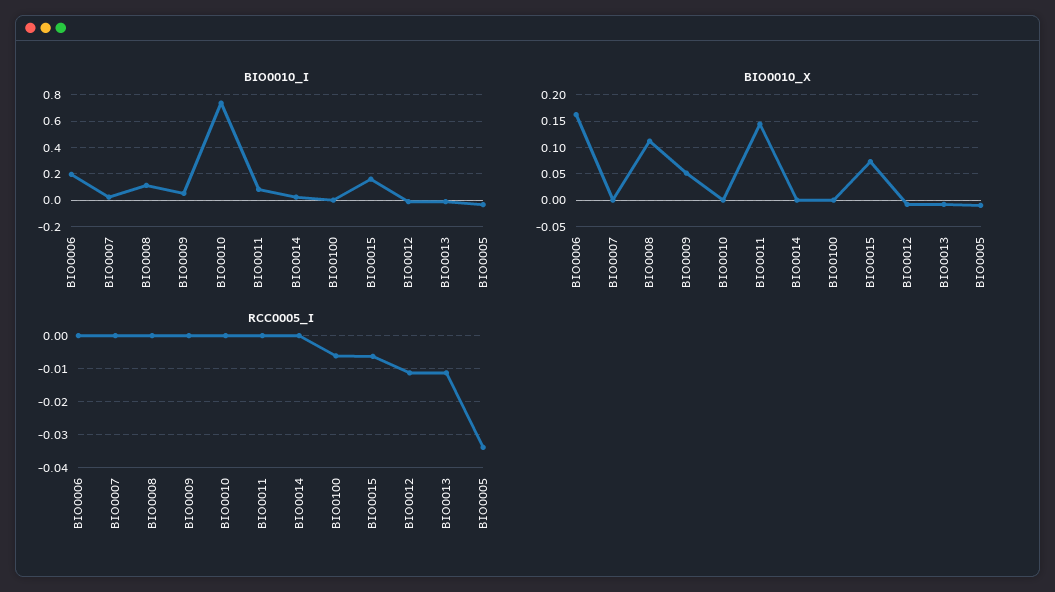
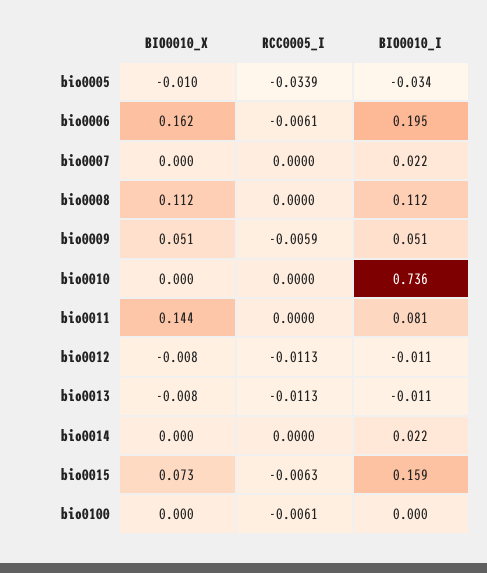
RCC0005_I, BIO0006: 0 -> -0.0061
RCC0005_I, BIO0009: 0 -> -0.0059

